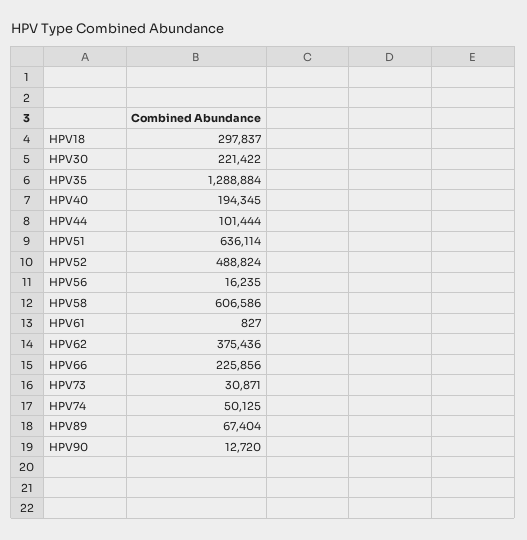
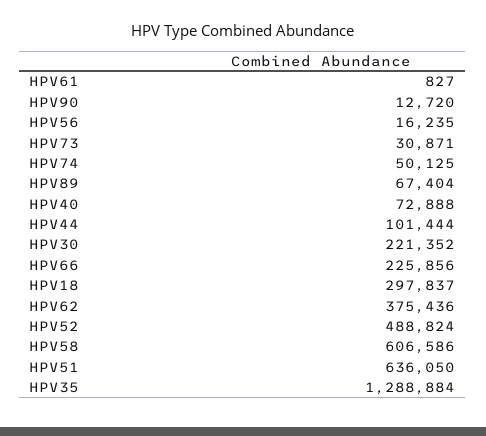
HPV30: 221422 -> 221352
HPV40: 194345 -> 72888
HPV51: 636114 -> 636050

